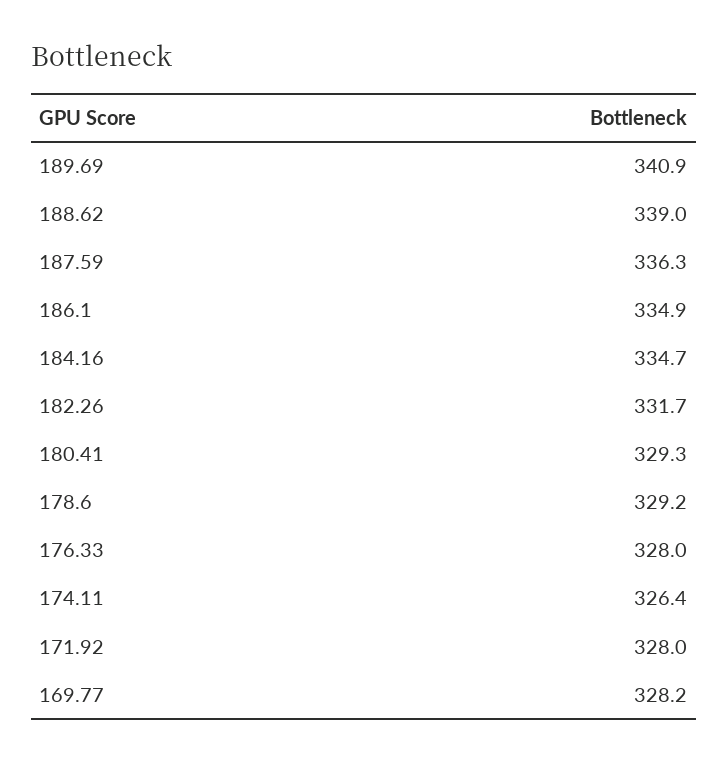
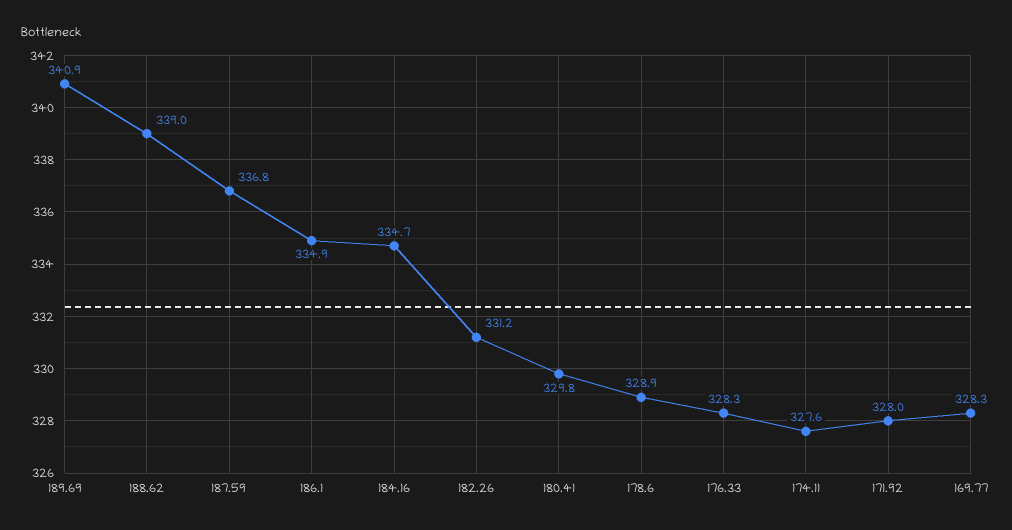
187.59: 336.3 -> 336.8
182.26: 331.7 -> 331.2
180.41: 329.3 -> 329.8
178.6: 329.2 -> 328.9
176.33: 328 -> 328.3
174.11: 326.4 -> 327.6
169.77: 328.2 -> 328.3

